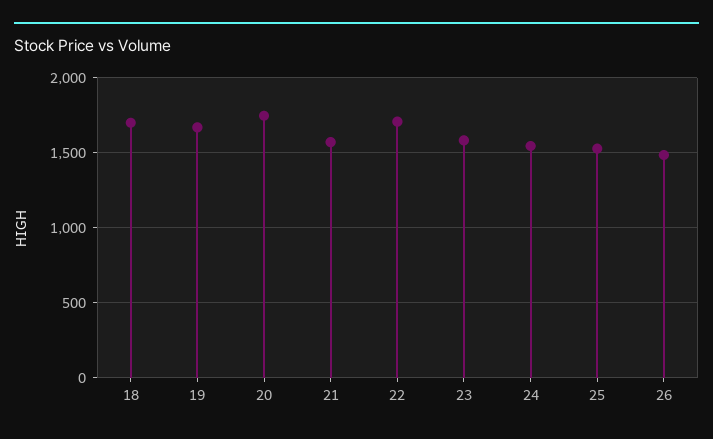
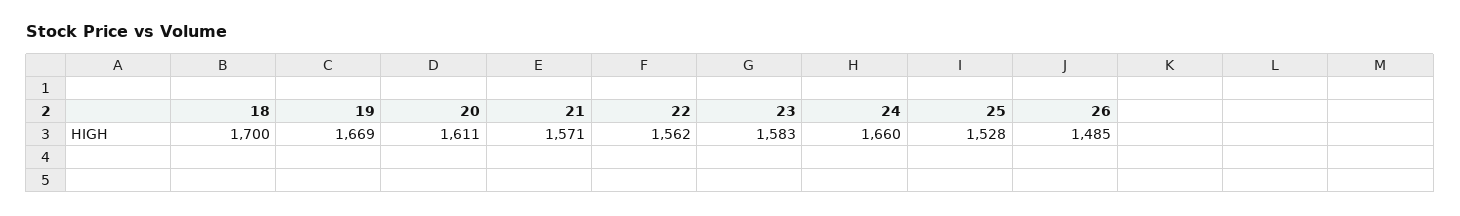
20: 1750 -> 1611
22: 1700 -> 1562
24: 1550 -> 1660

